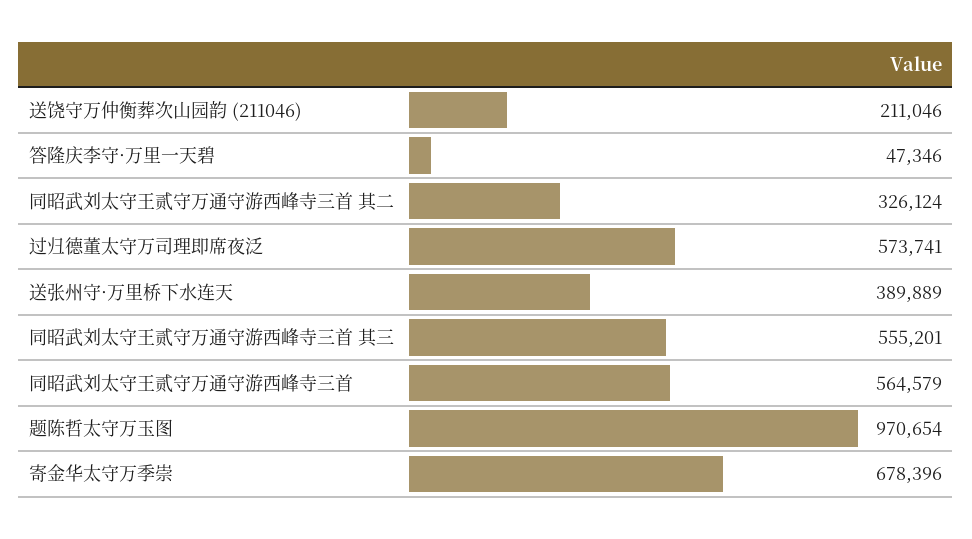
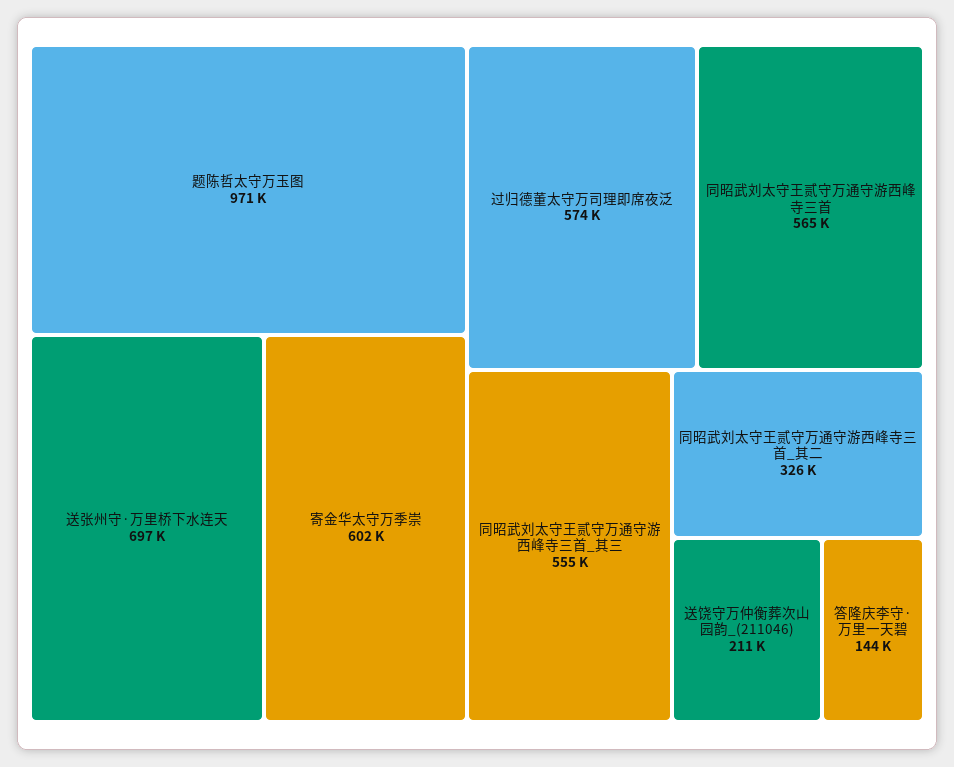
答隆庆李守·万里一天碧: 47346 -> 144000
送张州守·万里桥下水连天: 389889 -> 697000
寄金华太守万季崇: 678396 -> 602000

